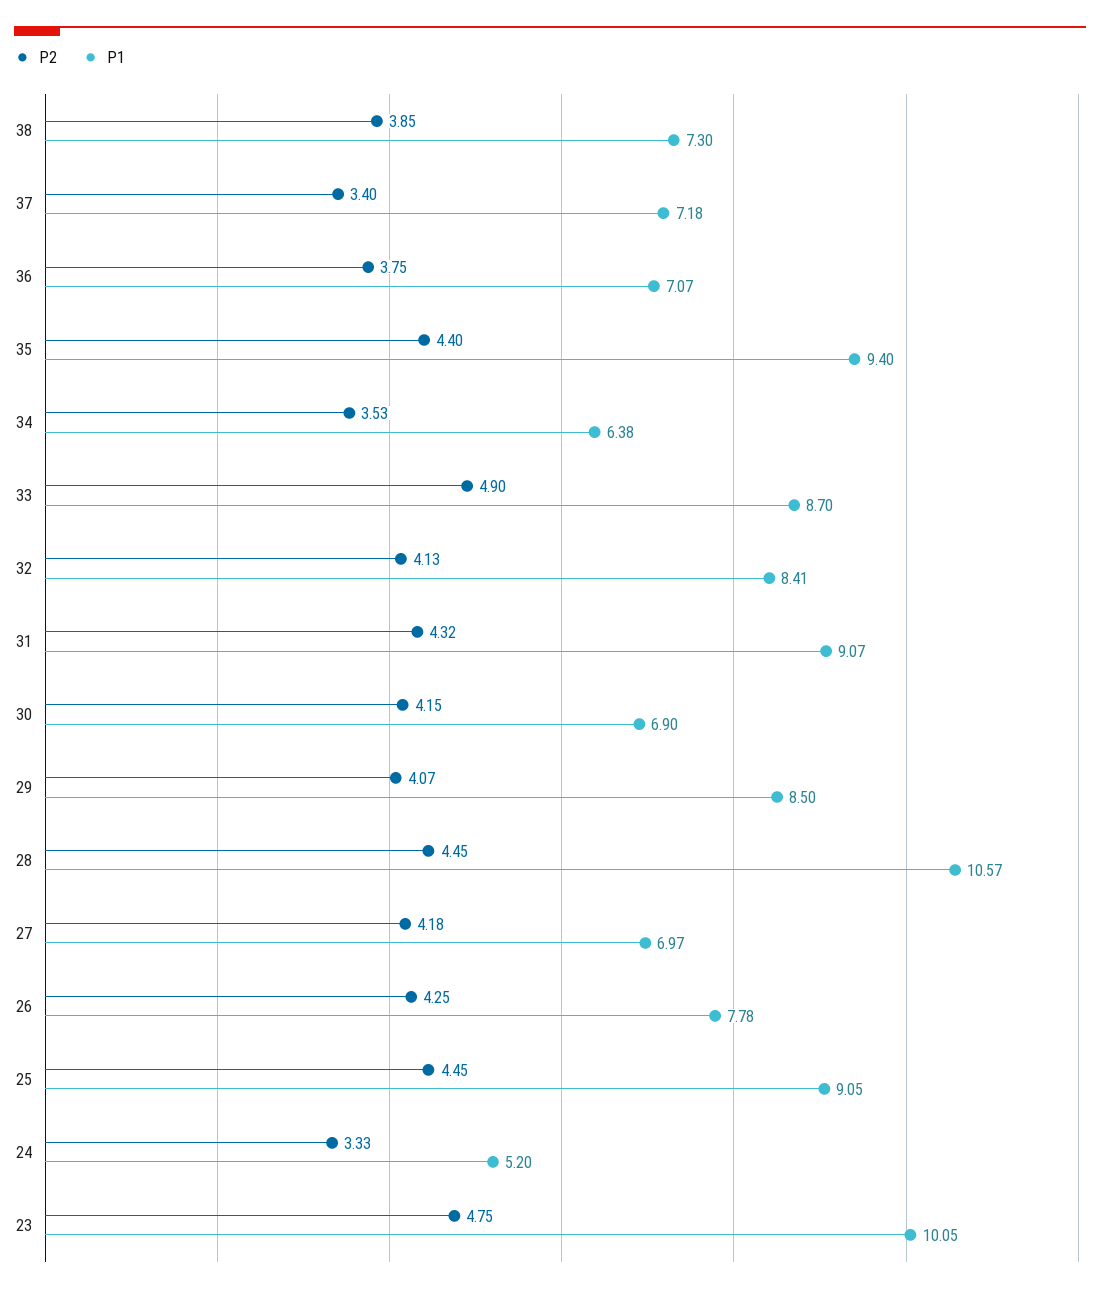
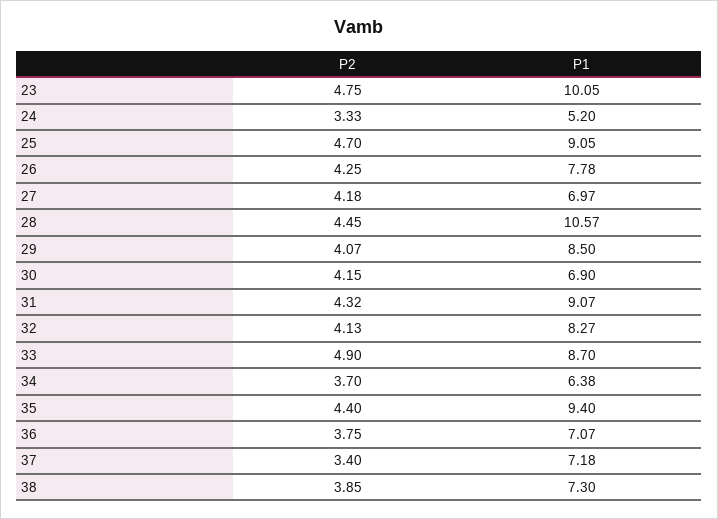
P2, 34: 3.53 -> 3.7
P1, 32: 8.41 -> 8.27
P2, 25: 4.45 -> 4.7

